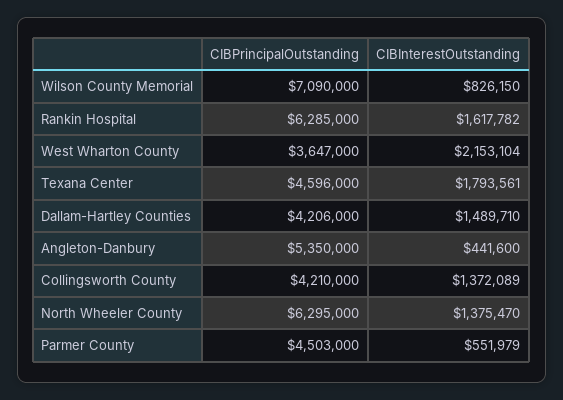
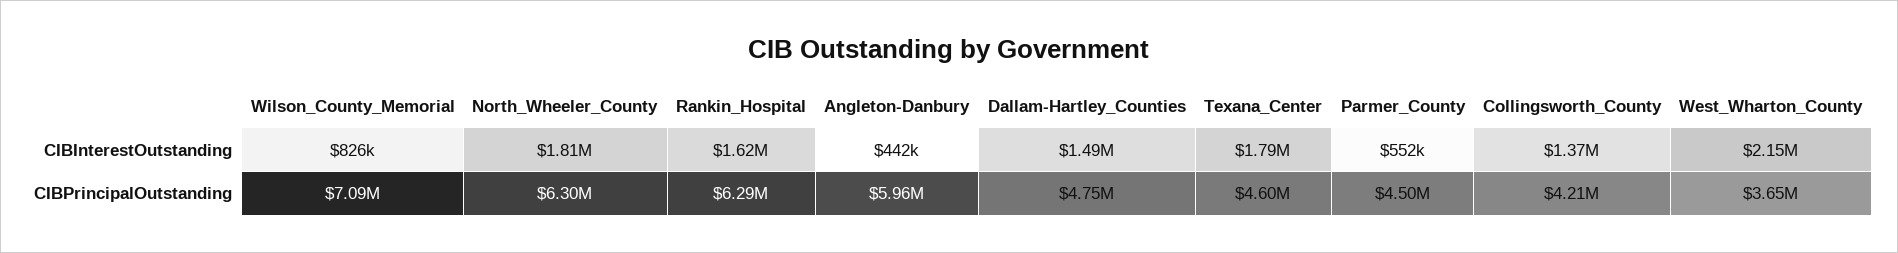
CIBPrincipalOutstanding, Dallam-Hartley Counties: 4206000 -> 4750000
CIBPrincipalOutstanding, Angleton-Danbury: 5350000 -> 5960000
CIBInterestOutstanding, North Wheeler County: 1375470 -> 1810000

